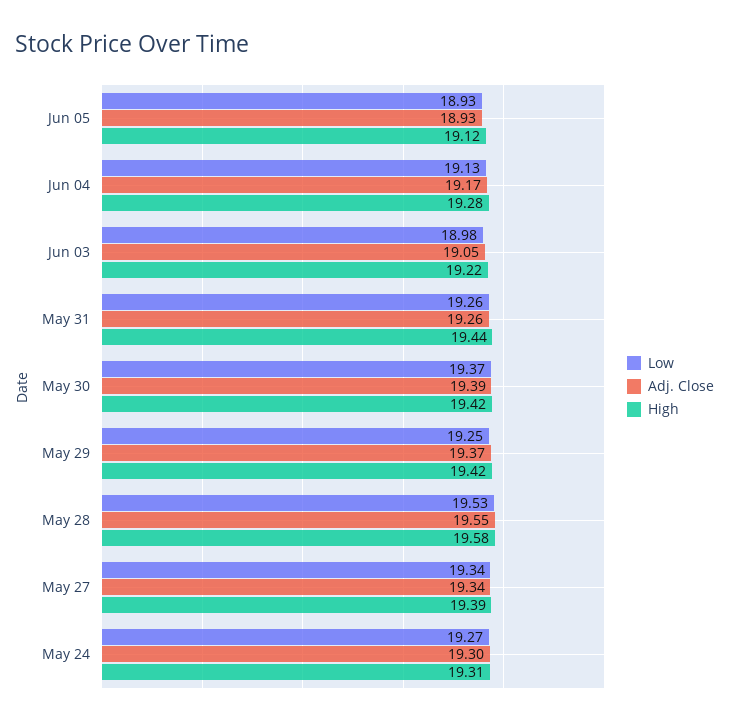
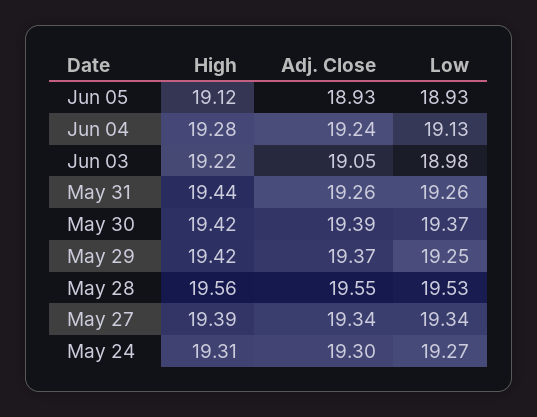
Adj. Close, Jun 04: 19.17 -> 19.24
High, May 28: 19.58 -> 19.56

